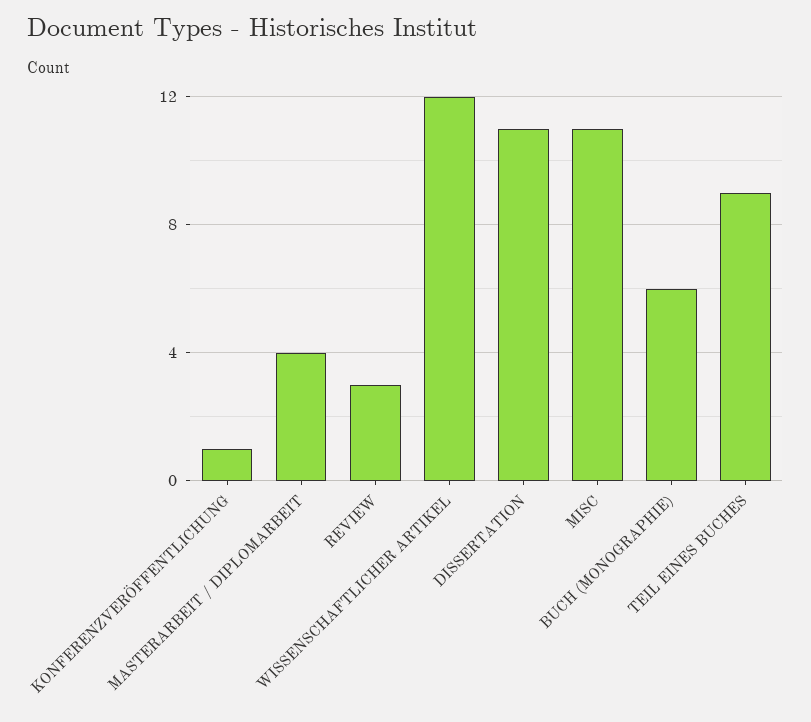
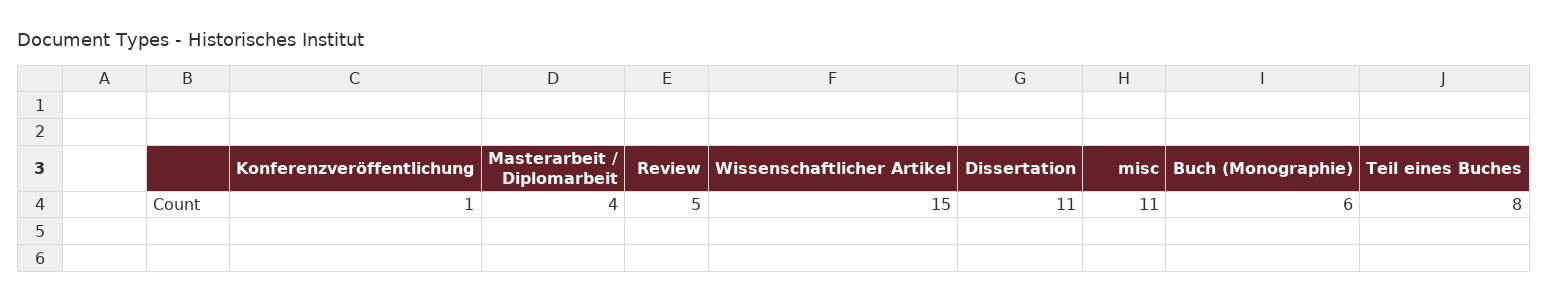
REVIEW: 3 -> 5
WISSENSCHAFTLICHER ARTIKEL: 12 -> 15
TEIL EINES BUCHES: 9 -> 8

